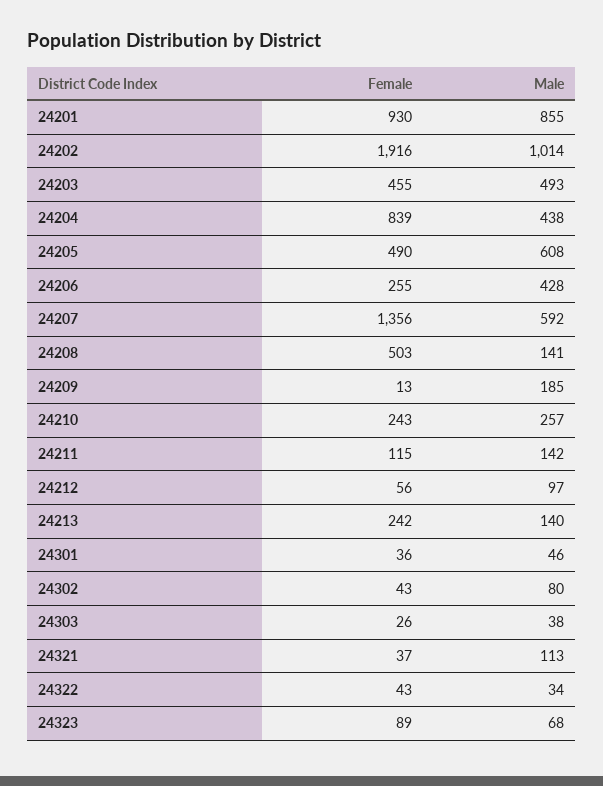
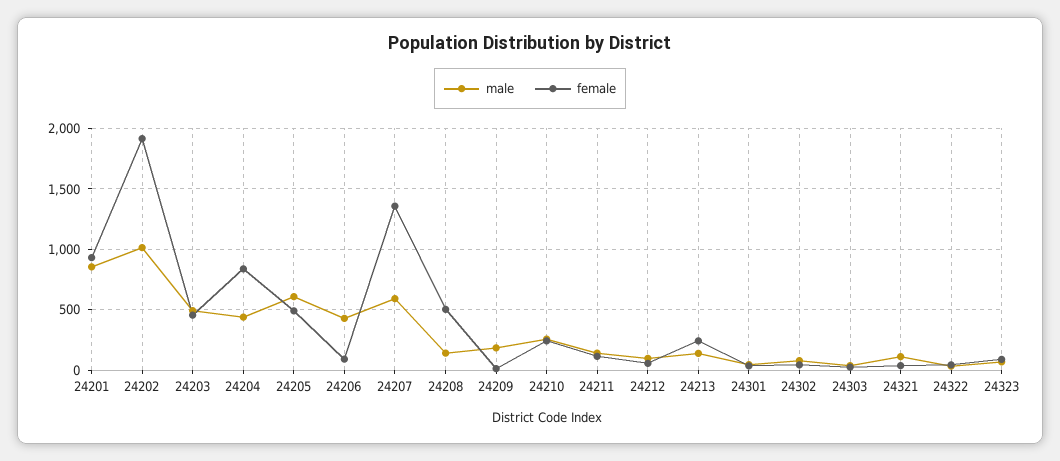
Female, 24206: 255 -> 100

